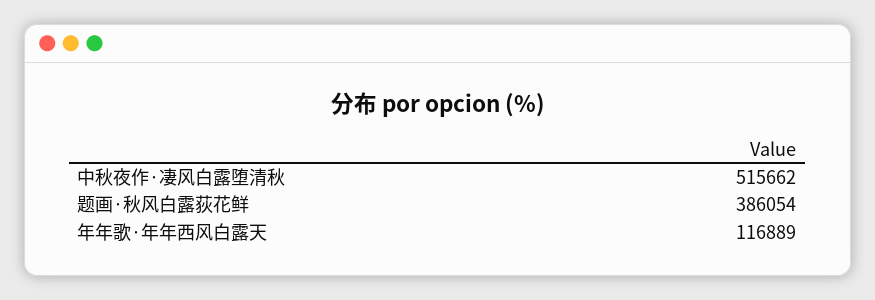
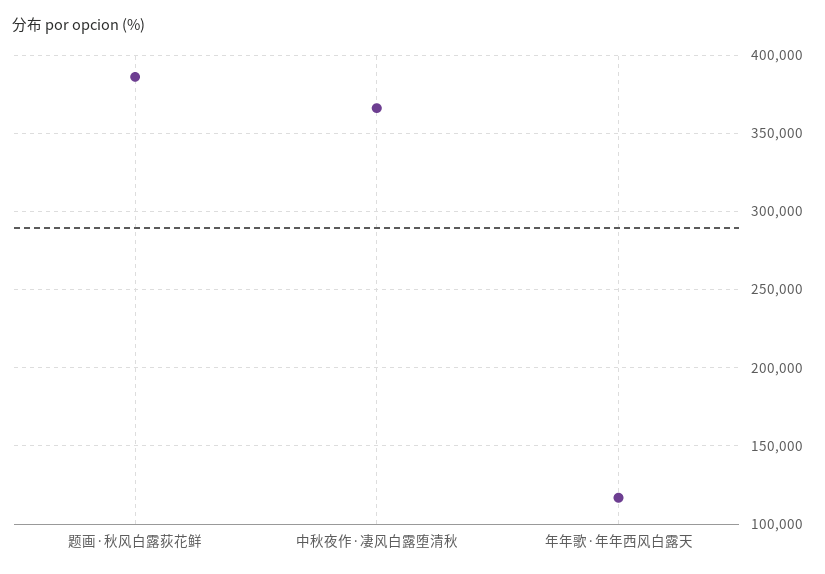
中秋夜作·凄风白露堕清秋: 515662 -> 365000

